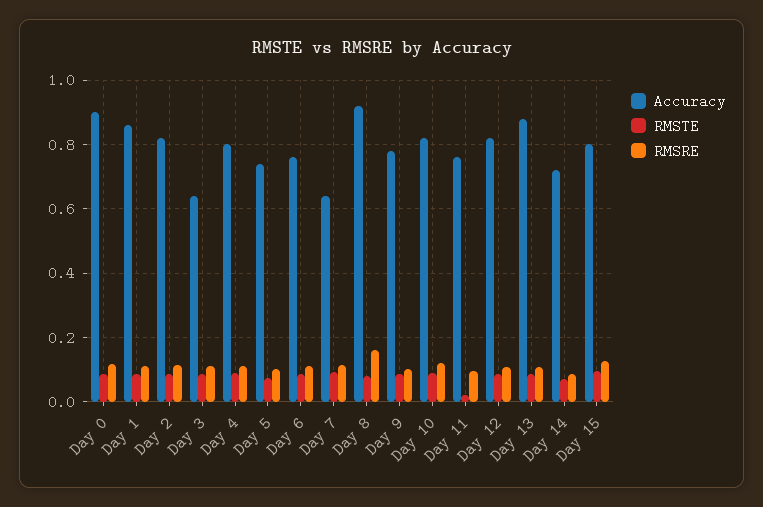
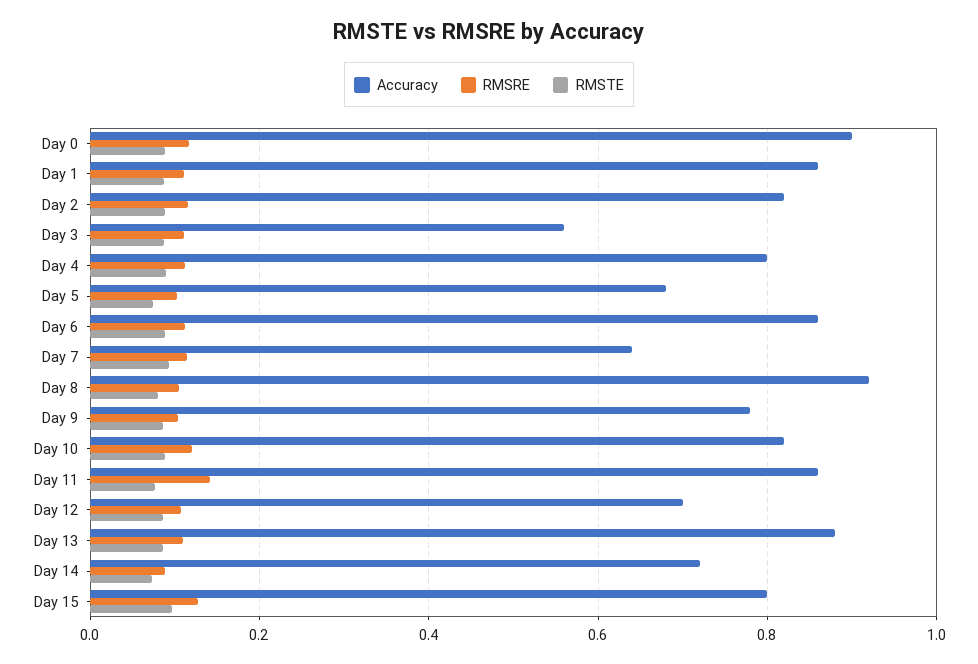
Accuracy, Day 3: 0.64 -> 0.56
Accuracy, Day 5: 0.74 -> 0.68
Accuracy, Day 6: 0.76 -> 0.86
RMSRE, Day 8: 0.16 -> 0.1
Accuracy, Day 11: 0.76 -> 0.86
RMSTE, Day 11: 0.02 -> 0.08
RMSRE, Day 11: 0.1 -> 0.14
Accuracy, Day 12: 0.82 -> 0.7

